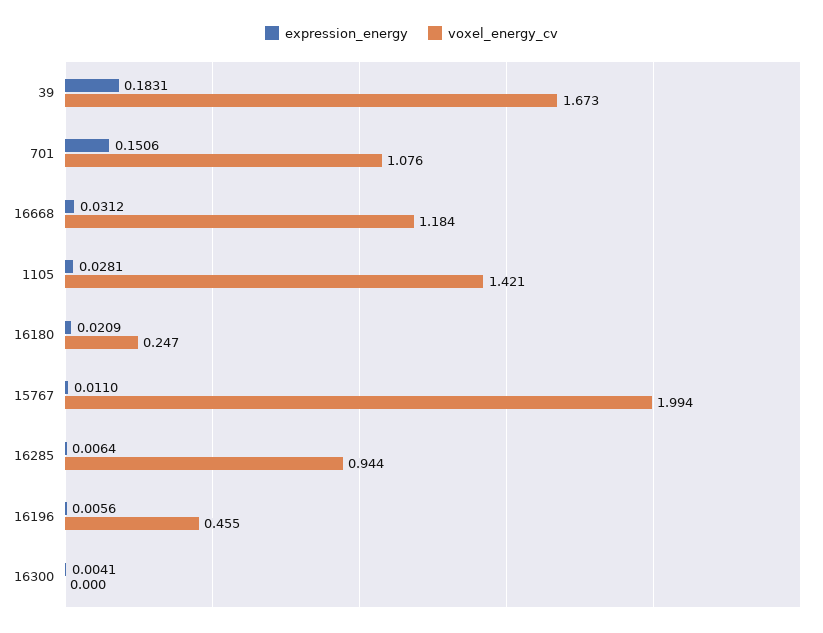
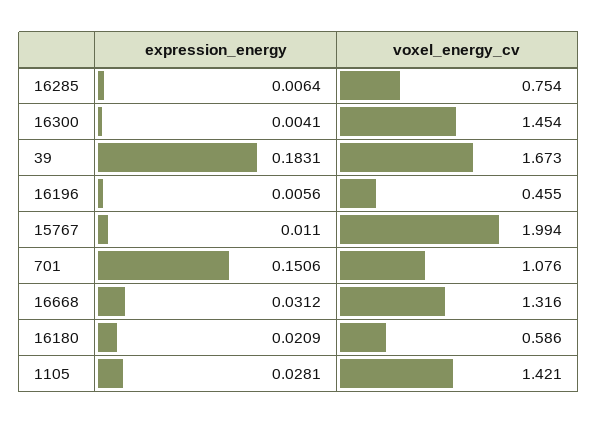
voxel_energy_cv, 16668: 1.184 -> 1.316
voxel_energy_cv, 16180: 0.247 -> 0.586
voxel_energy_cv, 16285: 0.944 -> 0.754
voxel_energy_cv, 16300: 0 -> 1.454

